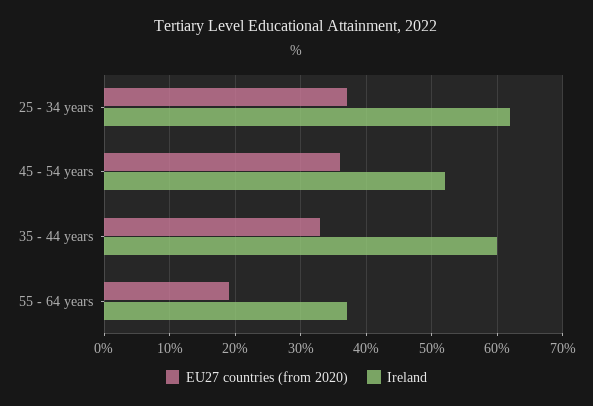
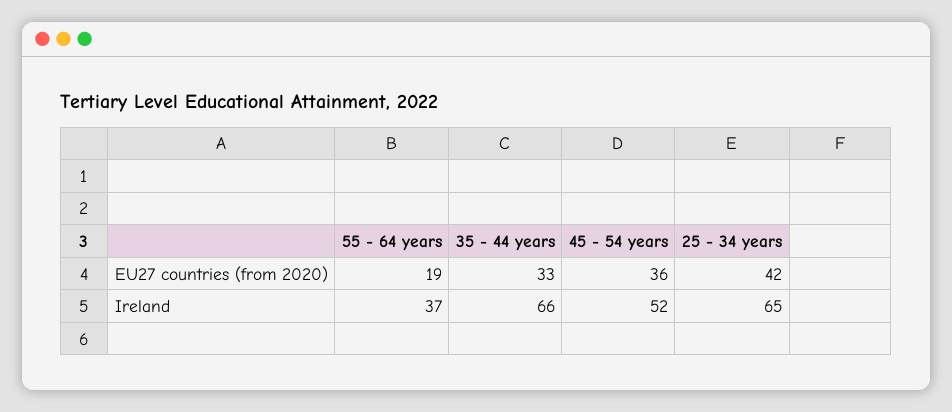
EU27 countries (from 2020), 25 - 34 years: 37 -> 42
Ireland, 25 - 34 years: 62 -> 65
Ireland, 35 - 44 years: 60 -> 66

